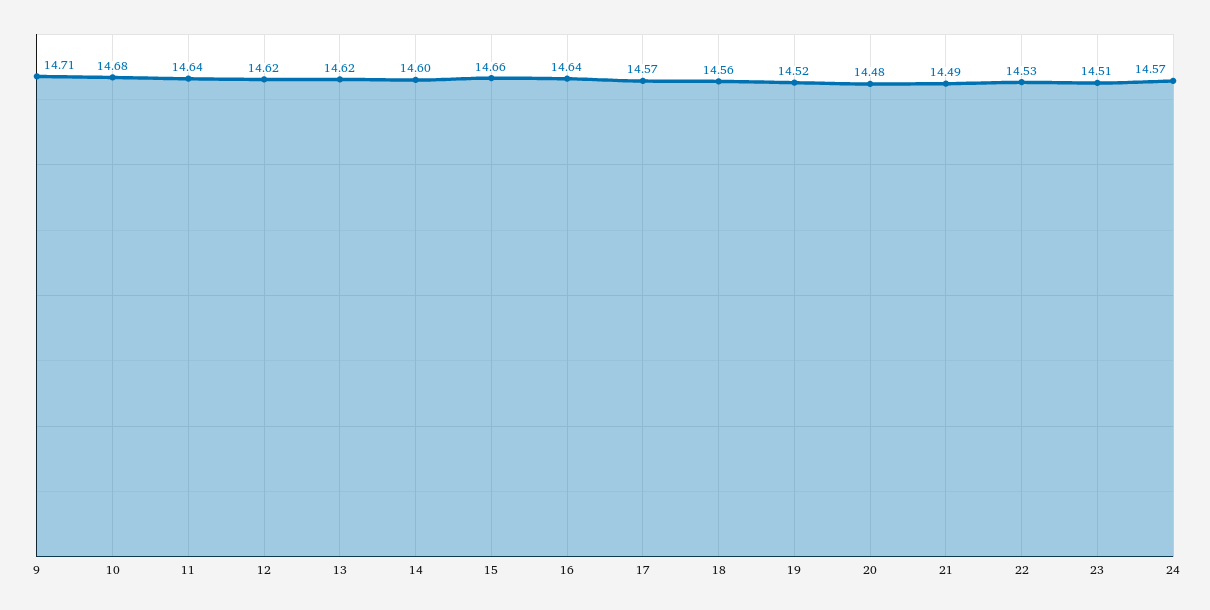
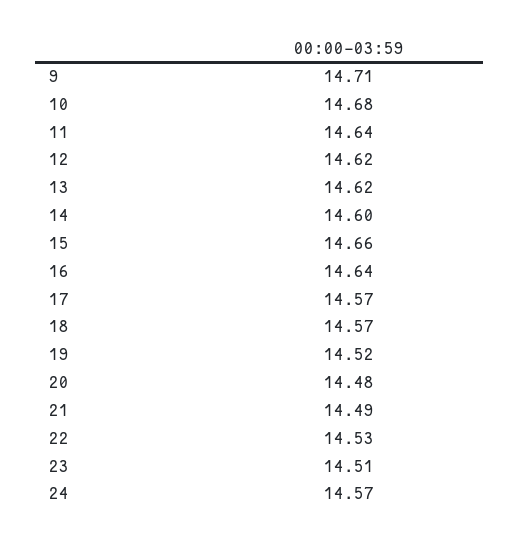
18: 14.56 -> 14.57

